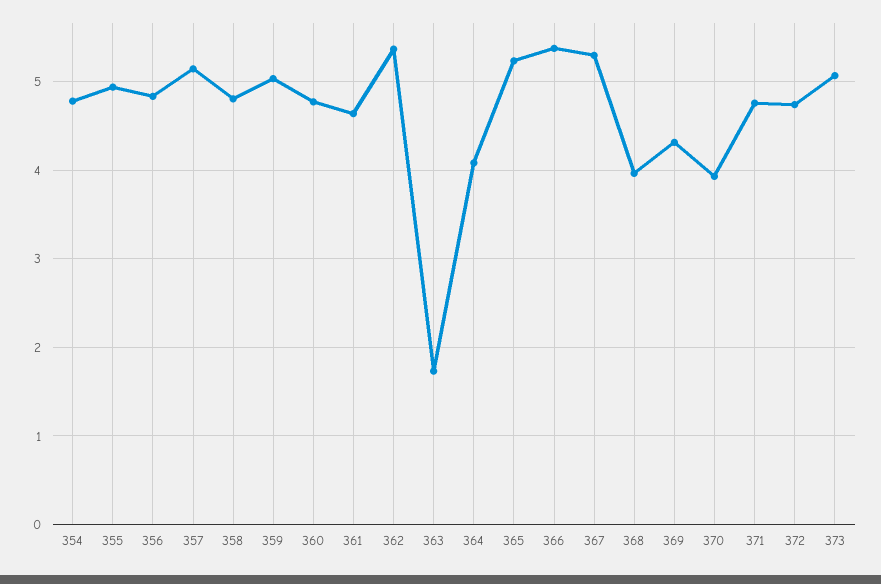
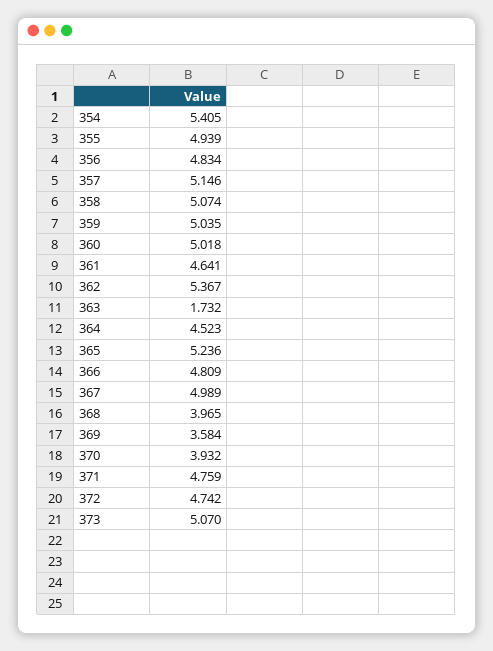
354: 4.8 -> 5.405
358: 4.8 -> 5.074
360: 4.8 -> 5.018
364: 4.1 -> 4.523
366: 5.4 -> 4.809
367: 5.3 -> 4.989
369: 4.3 -> 3.584

